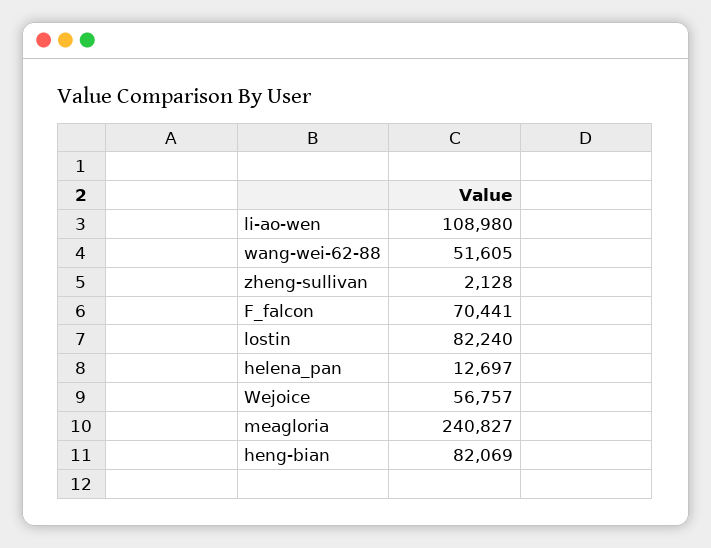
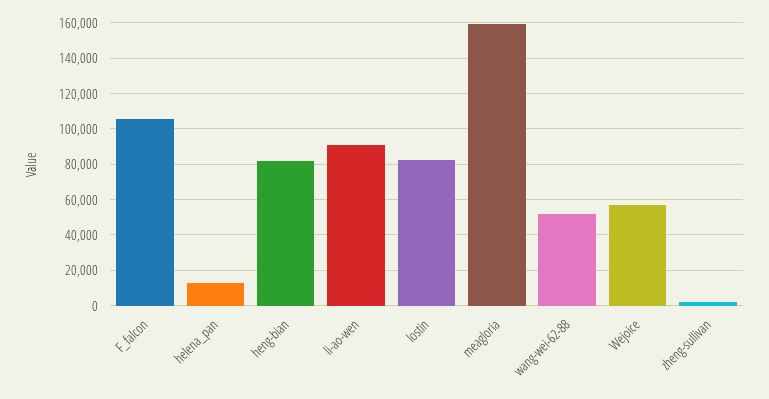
li-ao-wen: 108980 -> 90000
F_falcon: 70441 -> 105000
meagloria: 240827 -> 160000

